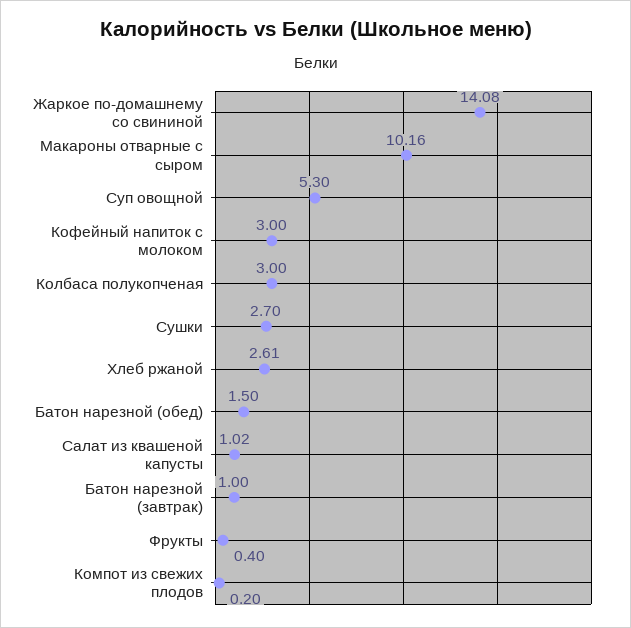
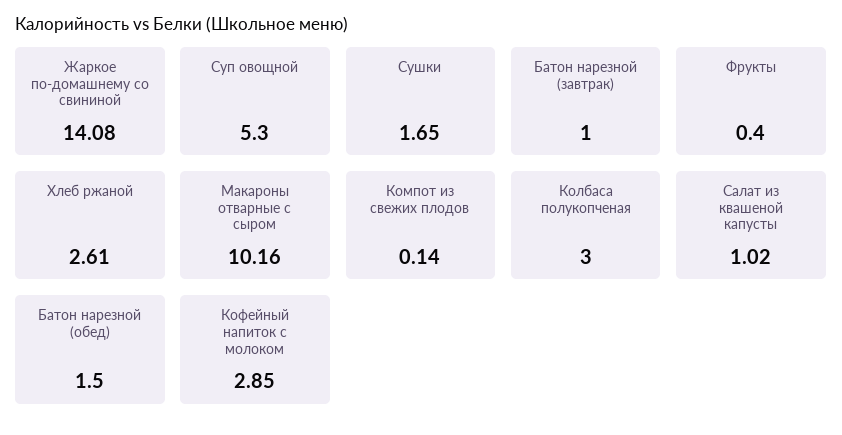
Кофейный напиток с молоком: 3 -> 2.85
Сушки: 2.7 -> 1.65
Компот из свежих плодов: 0.2 -> 0.14

